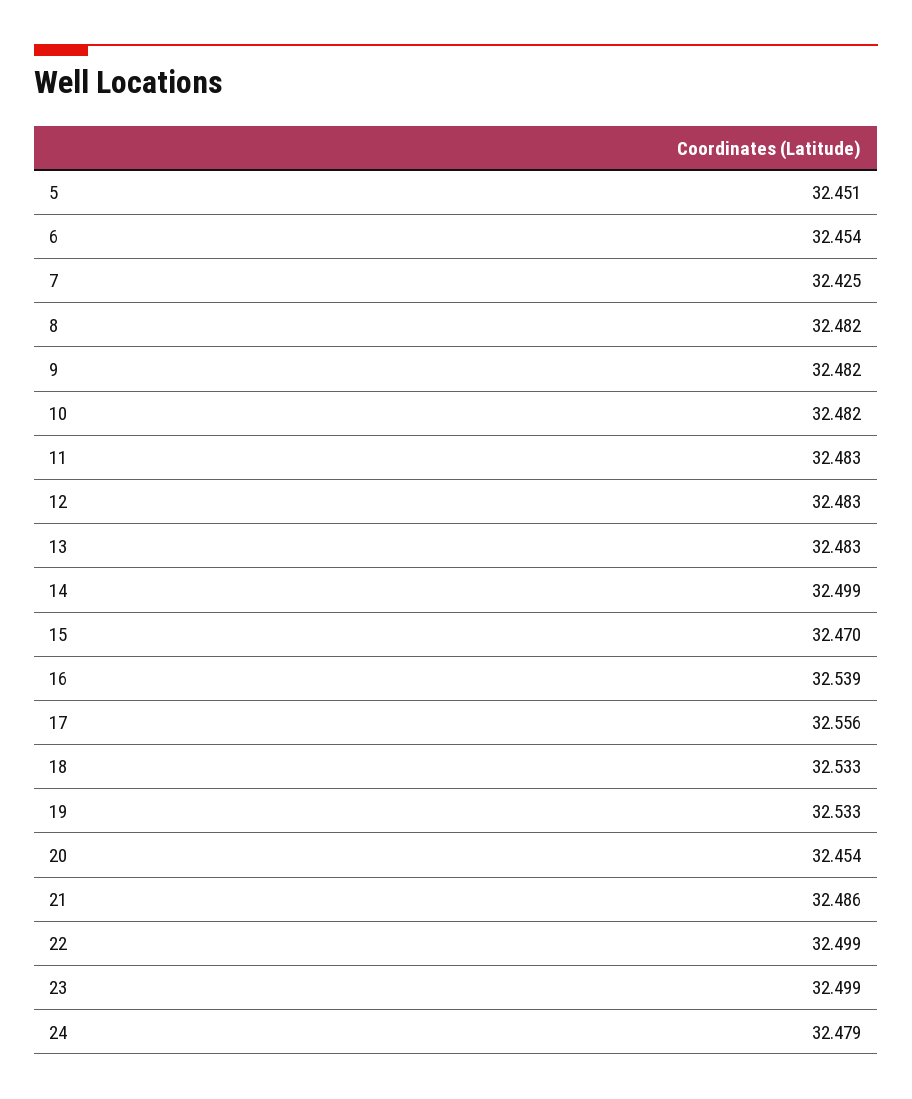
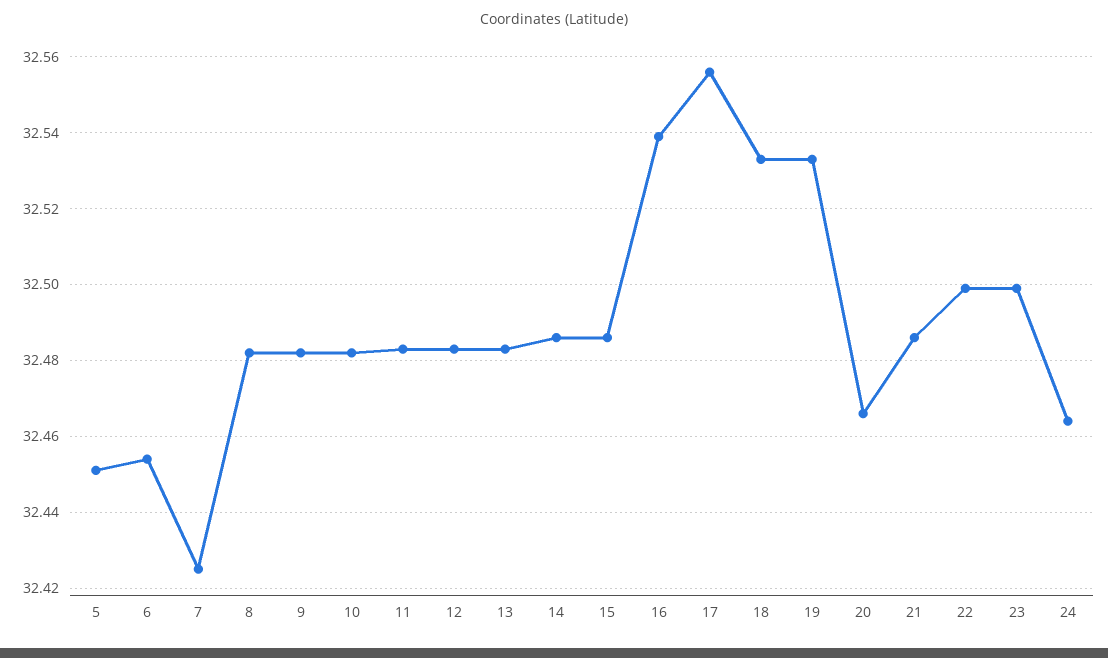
14: 32.499 -> 32.485
15: 32.47 -> 32.485
20: 32.454 -> 32.465
24: 32.479 -> 32.465

